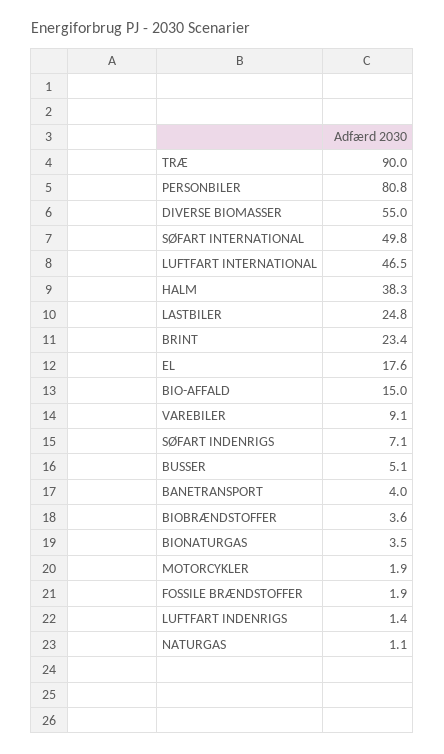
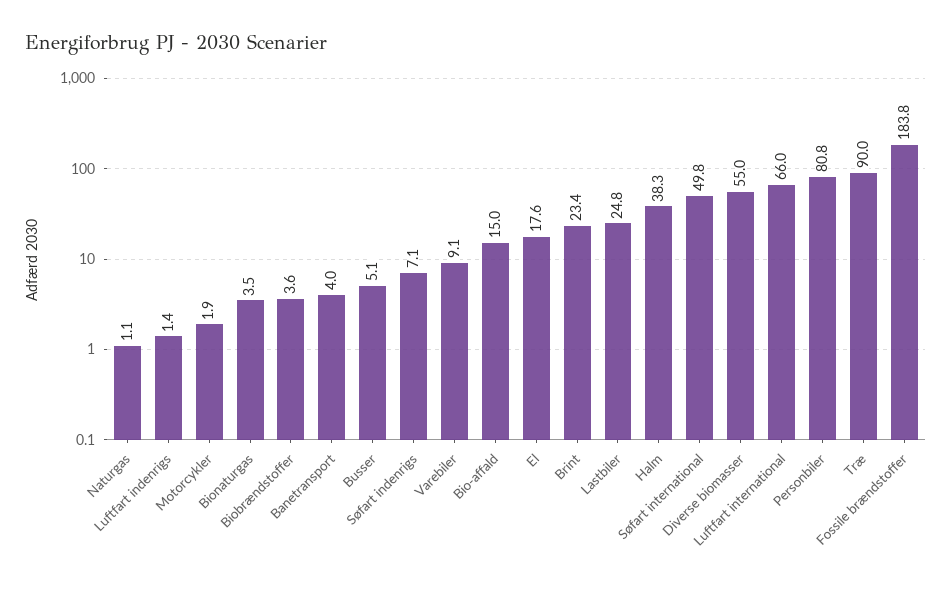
LUFTFART INTERNATIONAL: 46.5 -> 66
FOSSILE BRÆNDSTOFFER: 1.9 -> 183.8

